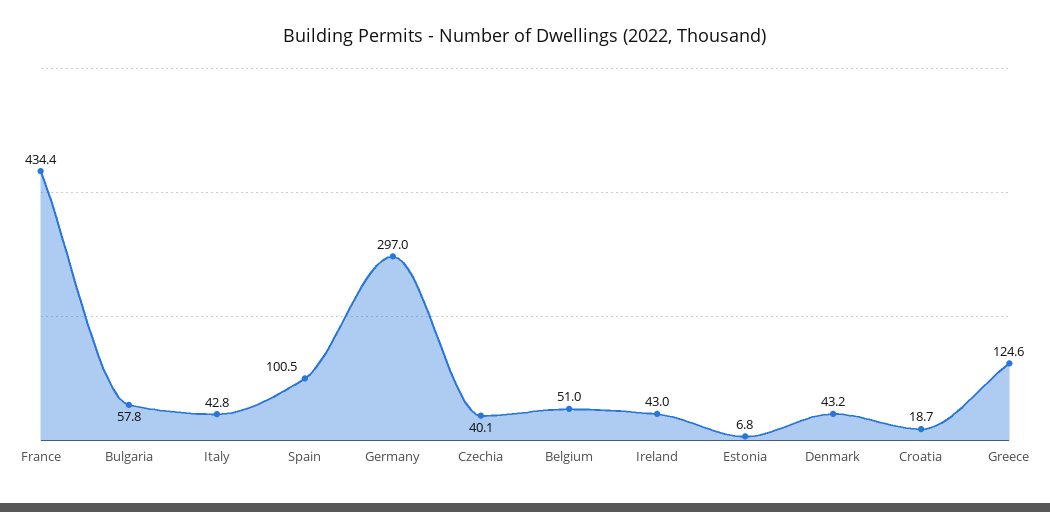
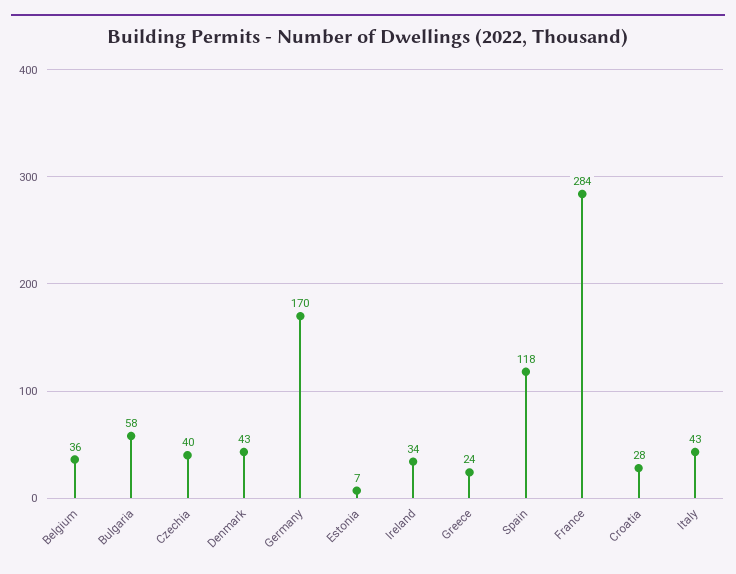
France: 434.4 -> 284
Spain: 100.5 -> 118
Germany: 297 -> 170
Belgium: 51 -> 36
Ireland: 43 -> 34
Croatia: 18.7 -> 28
Greece: 124.6 -> 24

